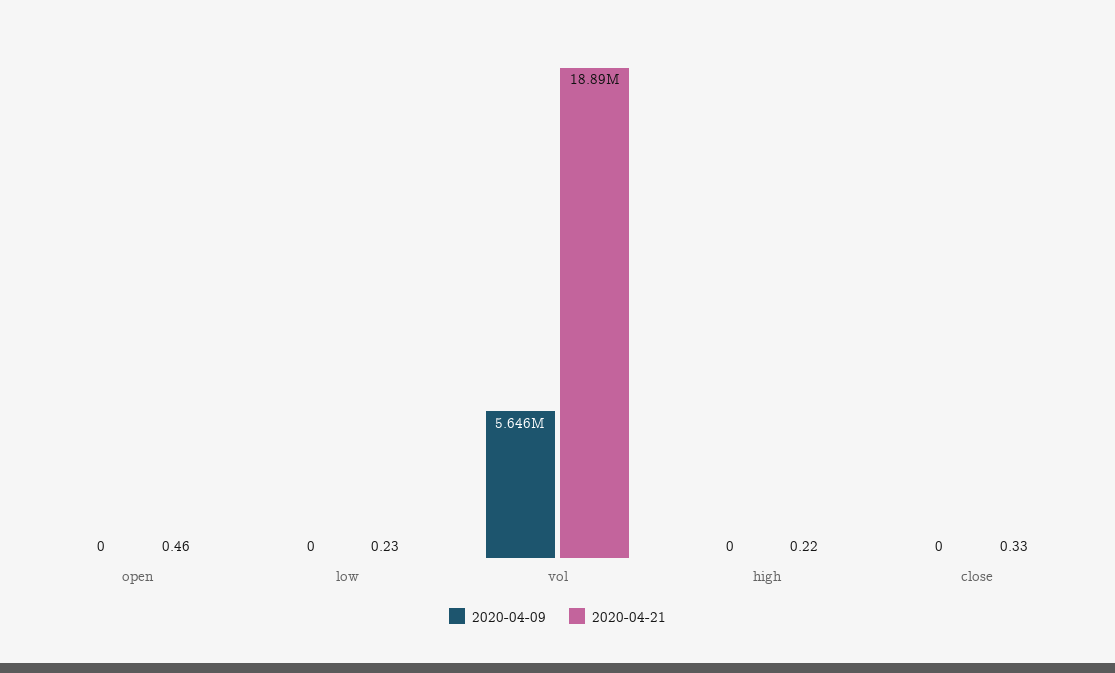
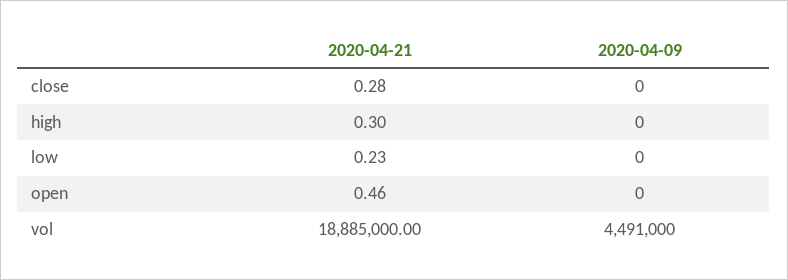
2020-04-09, vol: 5646000 -> 4491000
2020-04-21, high: 0.22 -> 0.3
2020-04-21, close: 0.33 -> 0.28

